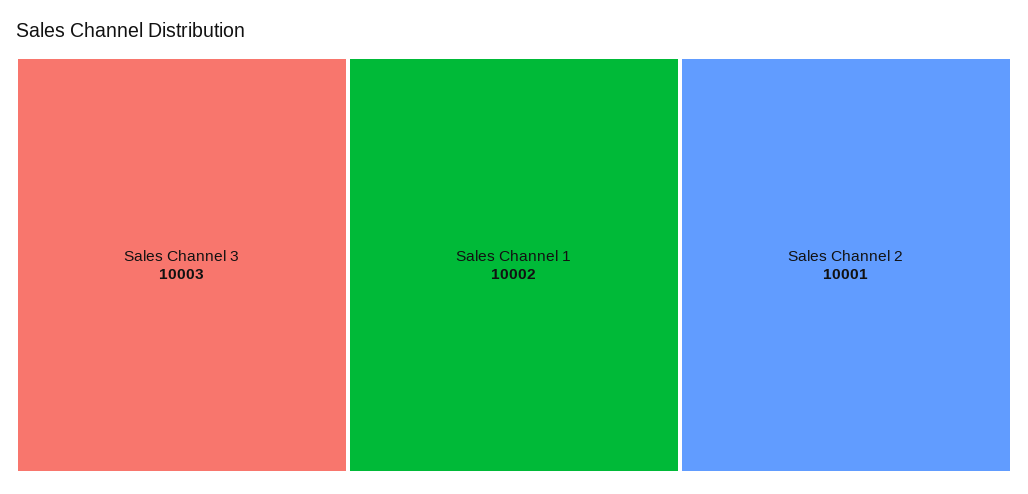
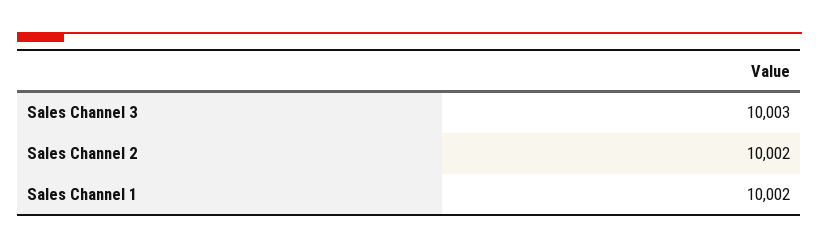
Sales Channel 2: 10001 -> 10002

